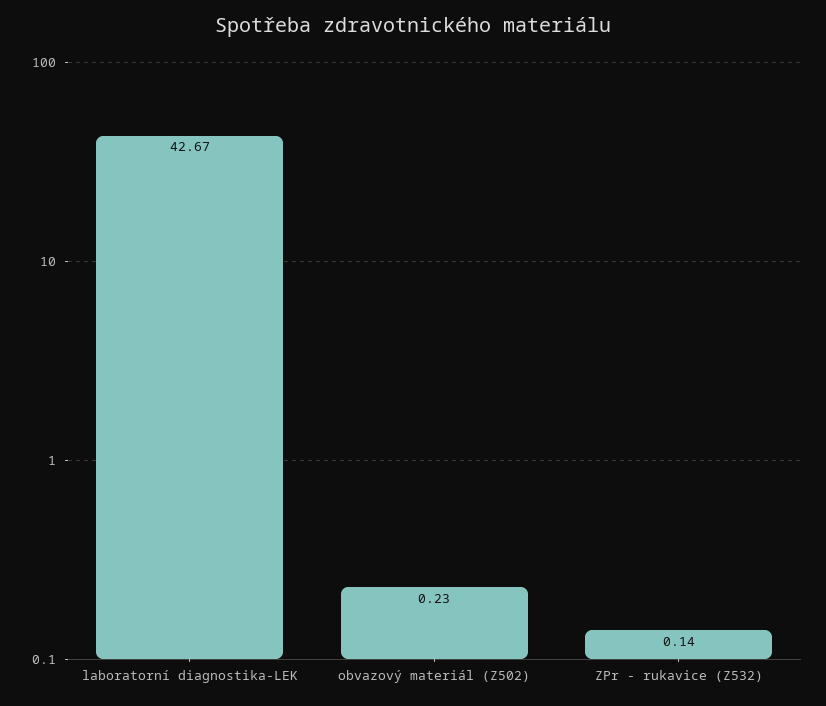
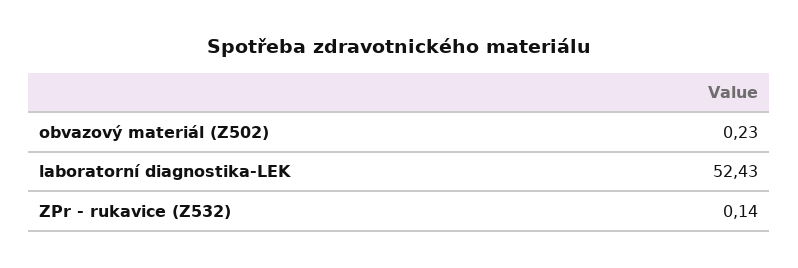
laboratorní diagnostika-LEK: 42.67 -> 52.43

